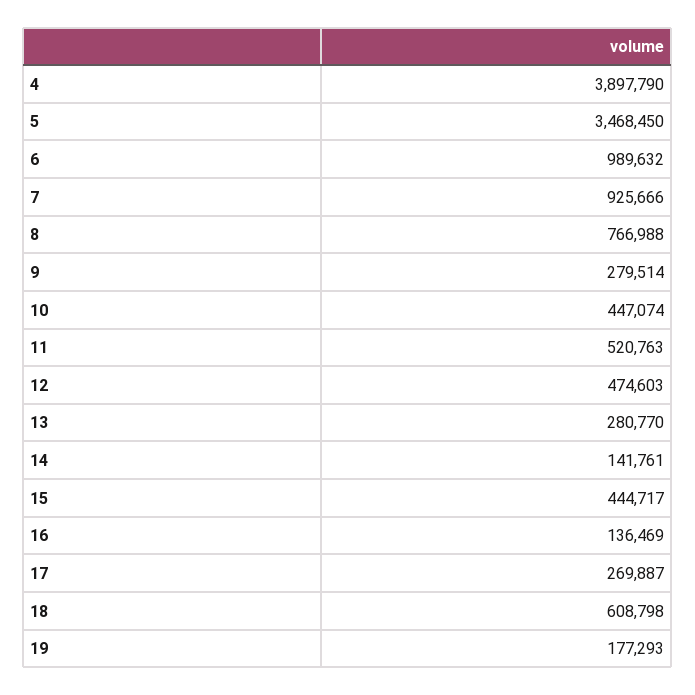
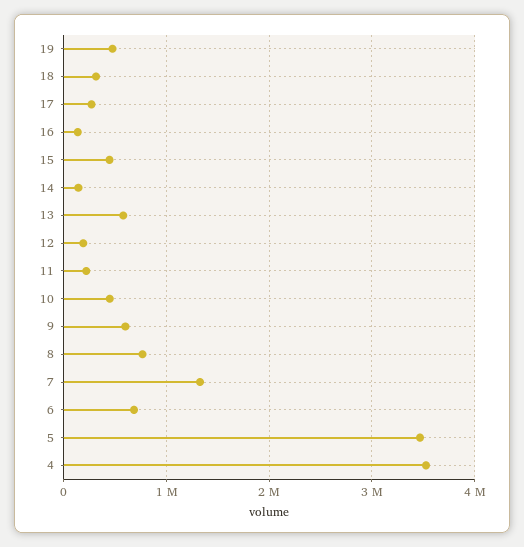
4: 3897790 -> 3500000
6: 989632 -> 700000
7: 925666 -> 1300000
9: 279514 -> 600000
11: 520763 -> 200000
12: 474603 -> 200000
13: 280770 -> 600000
18: 608798 -> 300000
19: 177293 -> 500000

